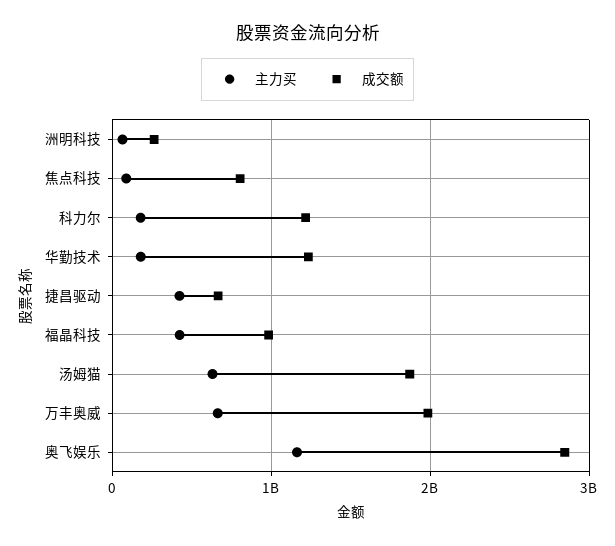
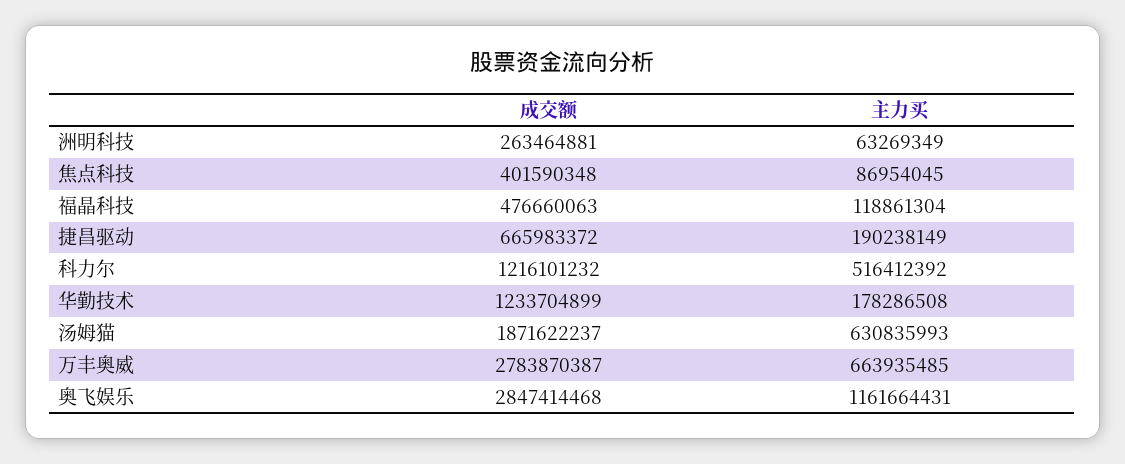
成交额, 焦点科技: 800000000 -> 401590348
主力买, 科力尔: 200000000 -> 516412392
主力买, 捷昌驱动: 400000000 -> 190238149
主力买, 福晶科技: 400000000 -> 118861304
成交额, 福晶科技: 1000000000 -> 476660063
成交额, 万丰奥威: 2000000000 -> 2783870387

